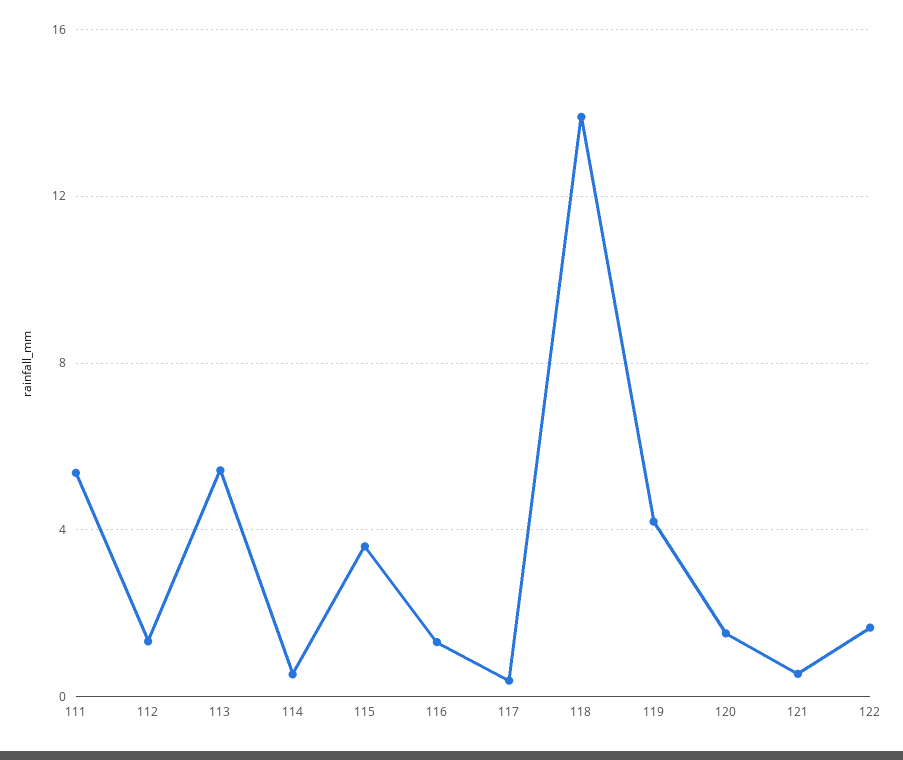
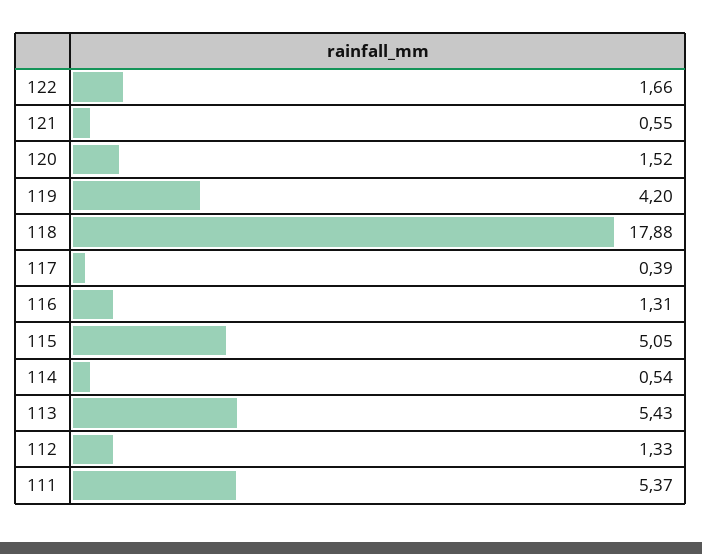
115: 3.5 -> 5.05
118: 14 -> 17.88

